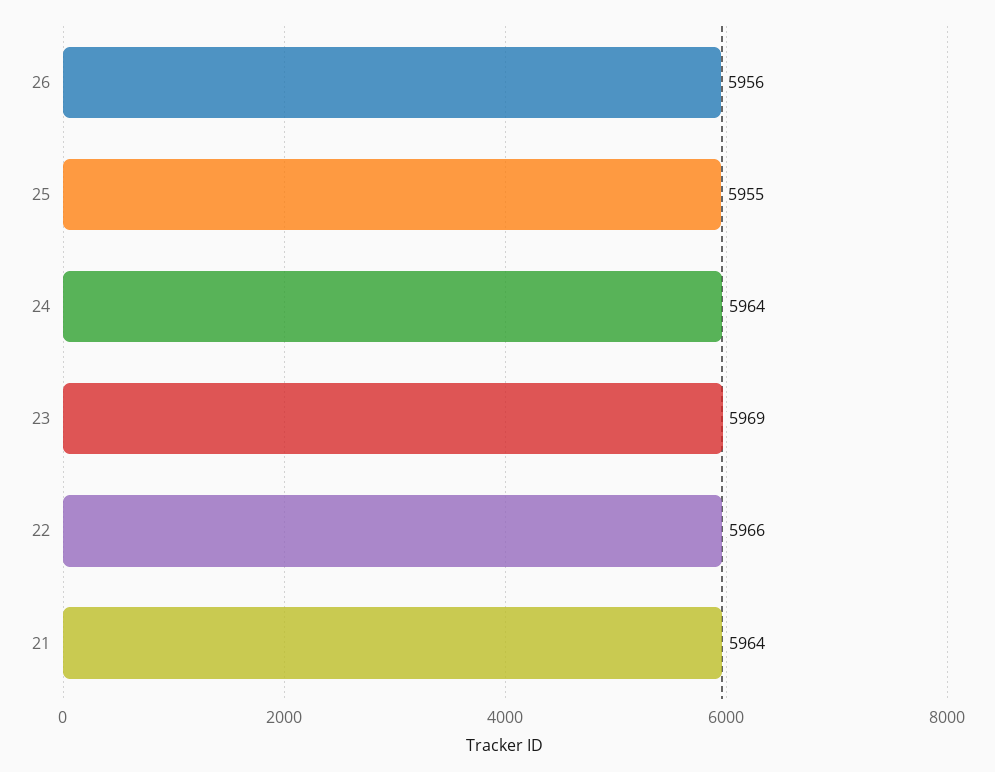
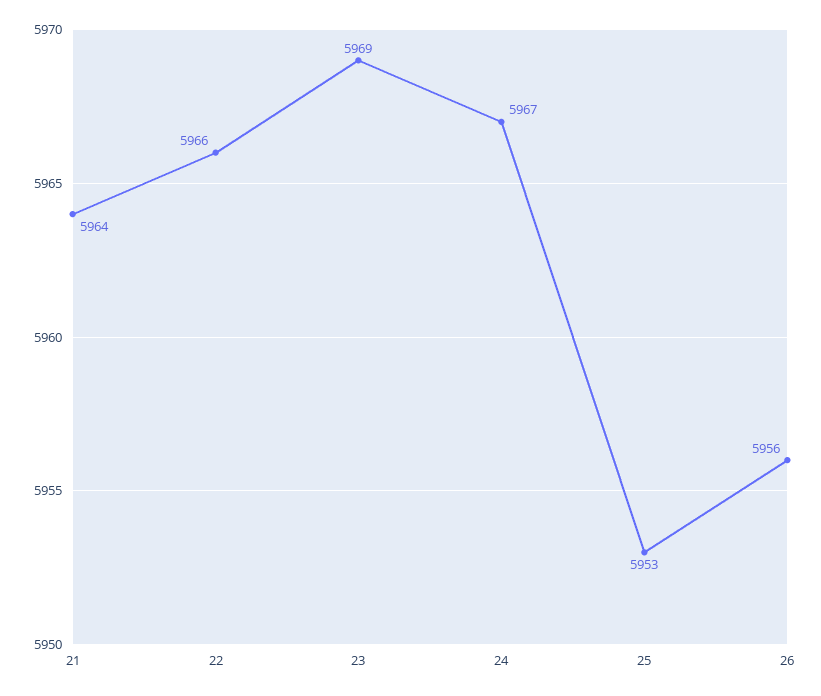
25: 5955 -> 5953
24: 5964 -> 5967

